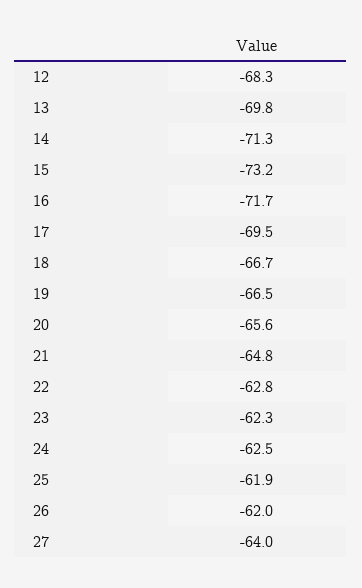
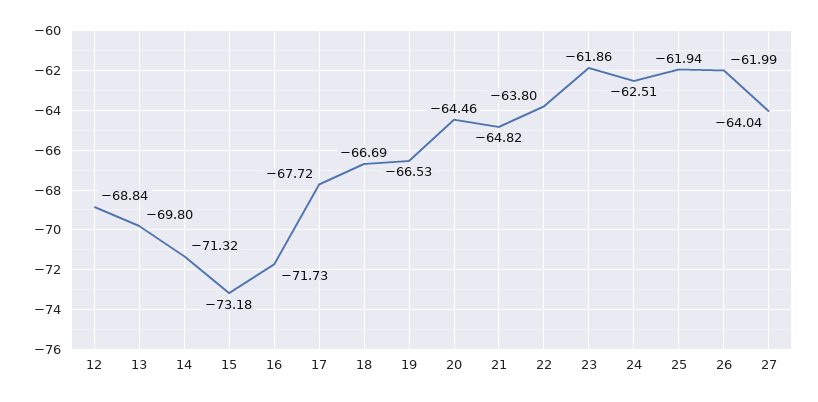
12: -68.3 -> -68.84
17: -69.5 -> -67.72
20: -65.6 -> -64.46
22: -62.8 -> -63.8
23: -62.3 -> -61.86

